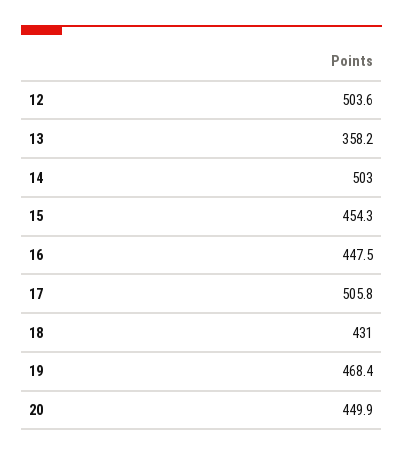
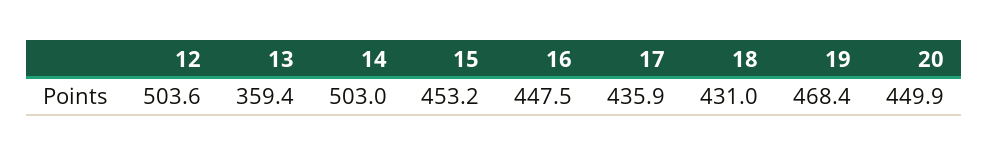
13: 358.2 -> 359.4
15: 454.3 -> 453.2
17: 505.8 -> 435.9

